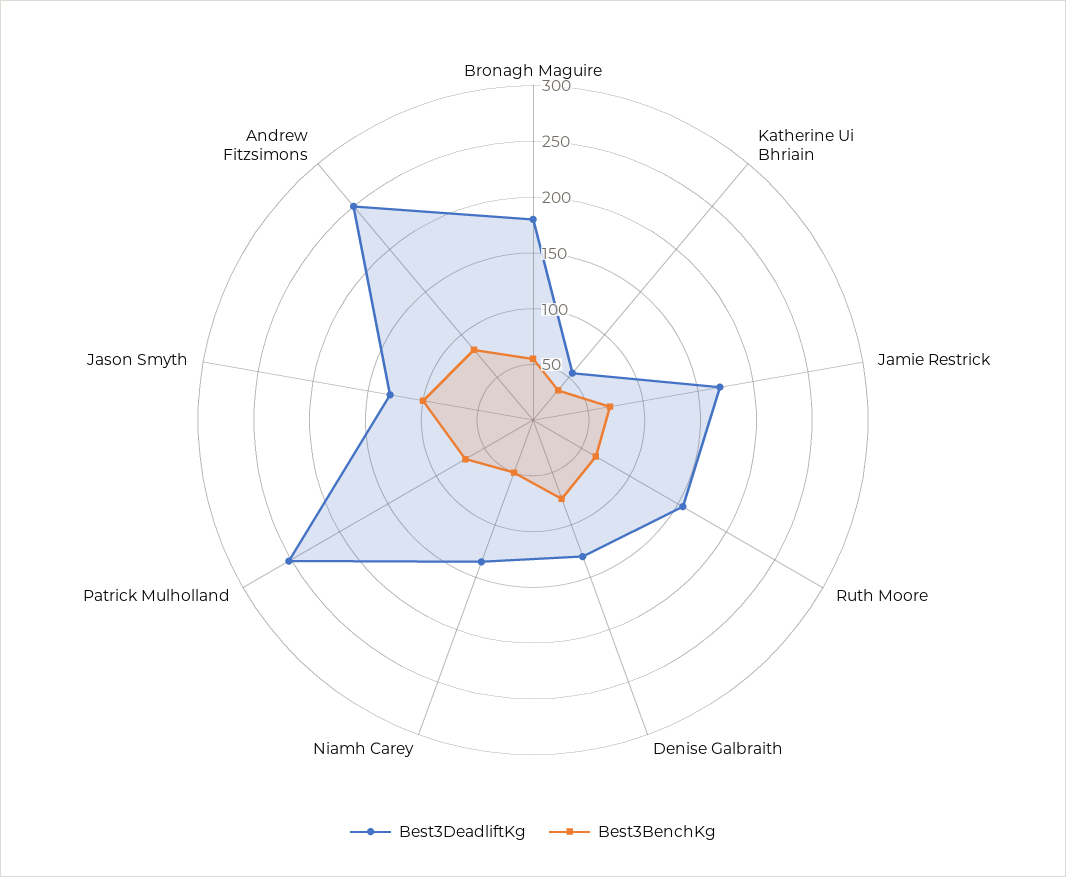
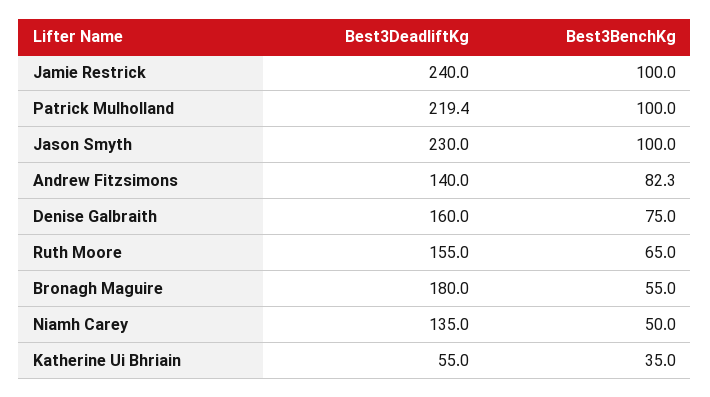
Best3DeadliftKg, Jamie Restrick: 170 -> 240
Best3BenchKg, Jamie Restrick: 70 -> 100
Best3DeadliftKg, Denise Galbraith: 130 -> 160
Best3DeadliftKg, Patrick Mulholland: 250 -> 219.4
Best3BenchKg, Patrick Mulholland: 70 -> 100
Best3DeadliftKg, Jason Smyth: 130 -> 230
Best3DeadliftKg, Andrew Fitzsimons: 250 -> 140

